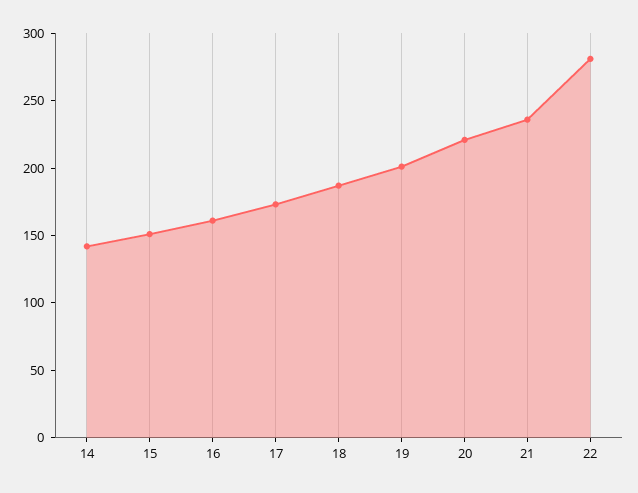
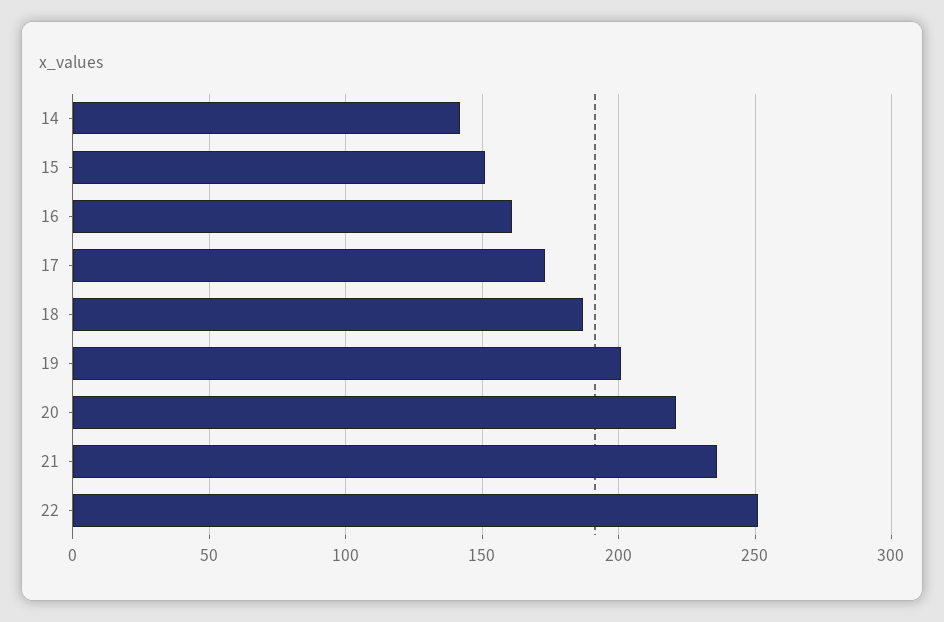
22: 280 -> 250

